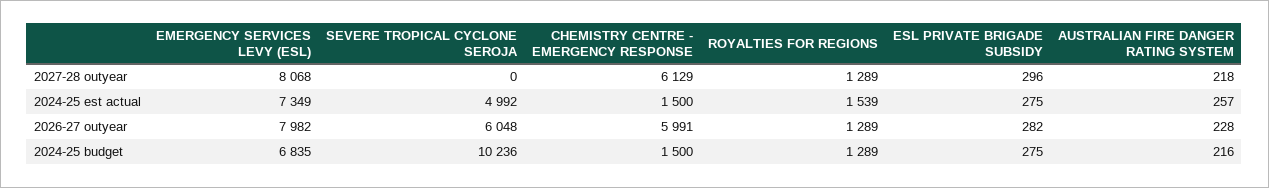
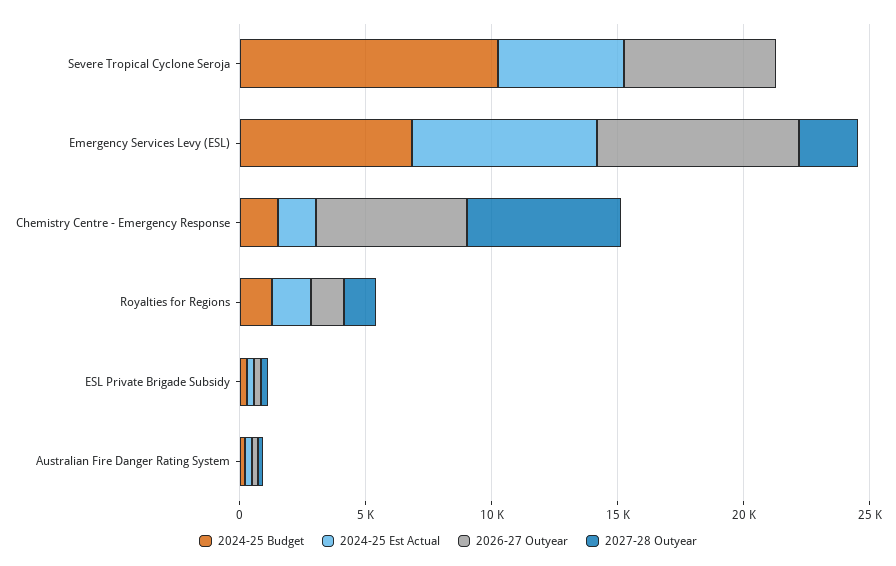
2027-28 outyear, EMERGENCY SERVICES LEVY (ESL): 8068 -> 2000

